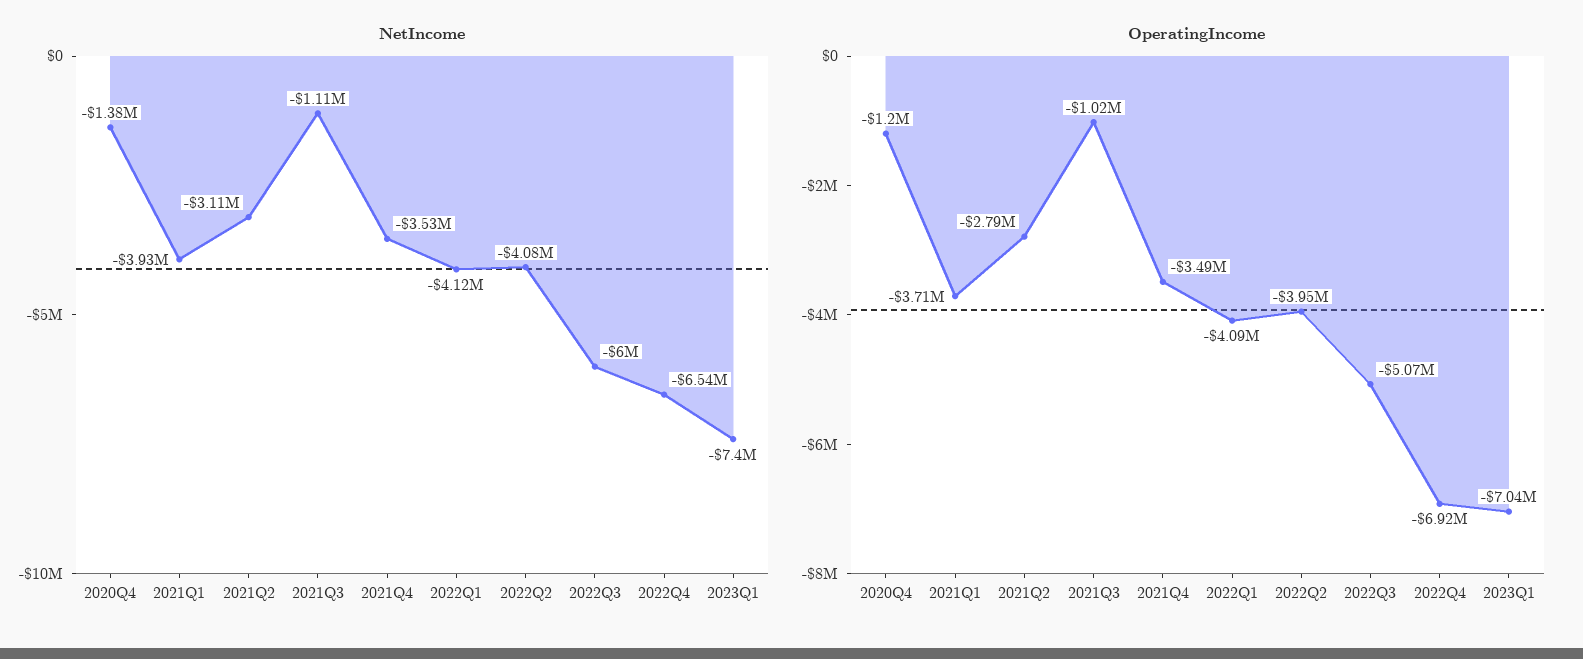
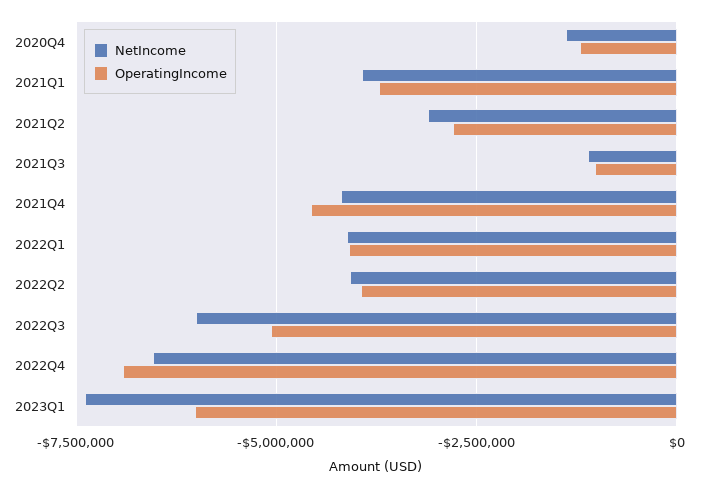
NetIncome, 2021Q4: -3530000 -> -4250000
OperatingIncome, 2021Q4: -3490000 -> -4500000
OperatingIncome, 2023Q1: -7040000 -> -6000000

